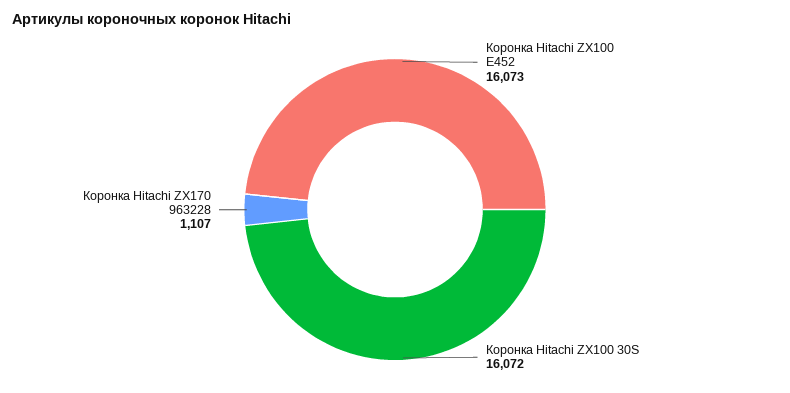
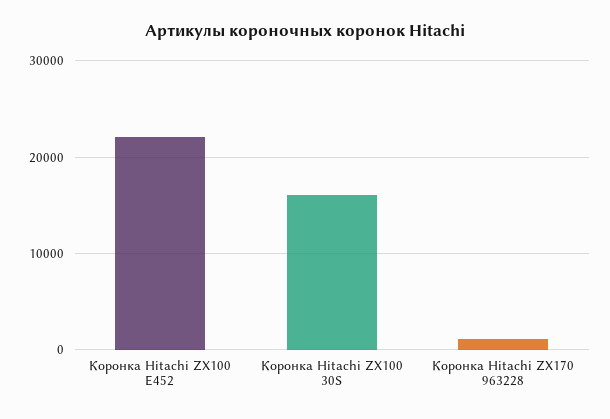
Коронка Hitachi ZX100 E452: 16073 -> 22000

